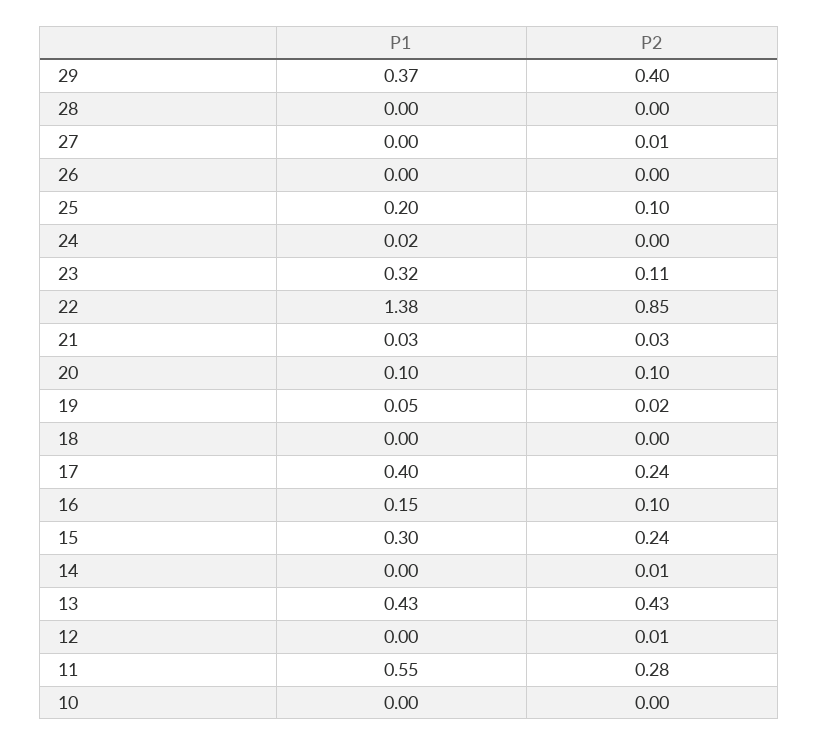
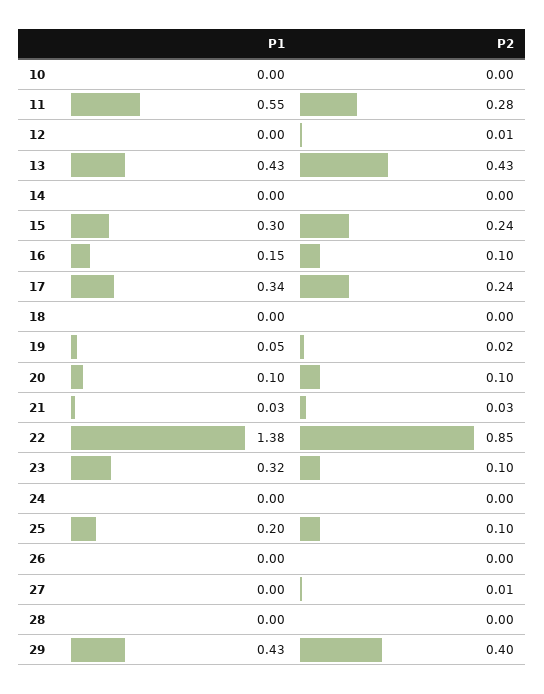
P1, 29: 0.37 -> 0.43
P1, 24: 0.02 -> 0
P2, 23: 0.11 -> 0.1
P1, 17: 0.4 -> 0.34
P2, 14: 0.01 -> 0

